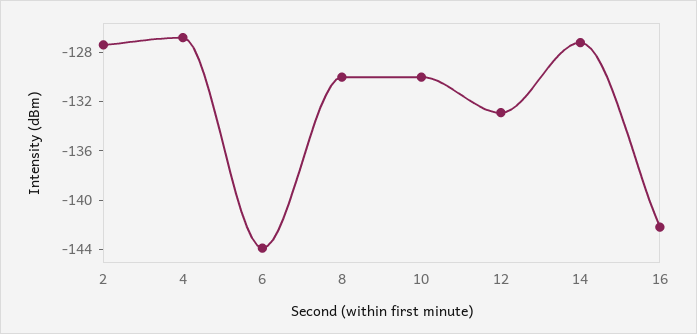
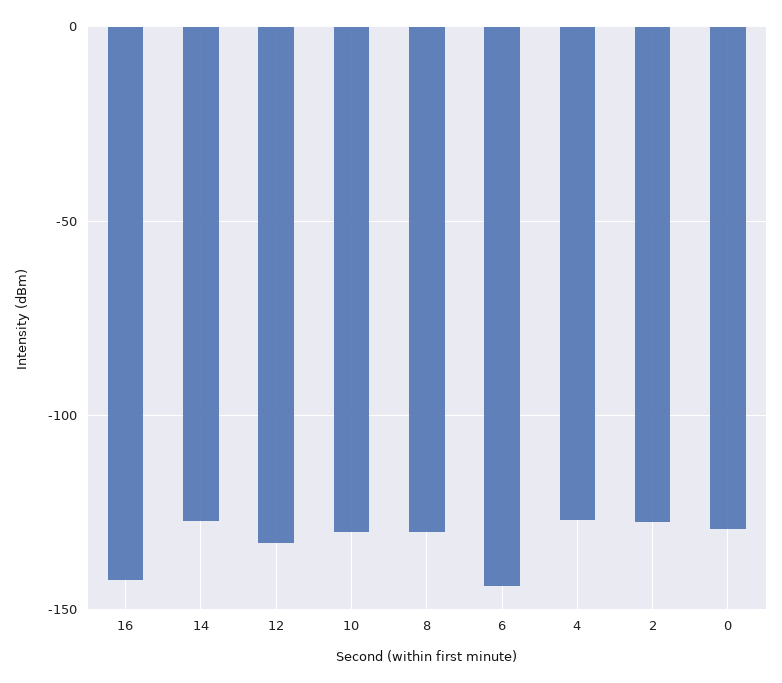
0: none -> -130

